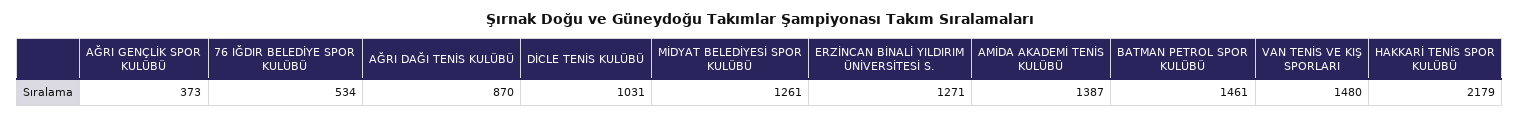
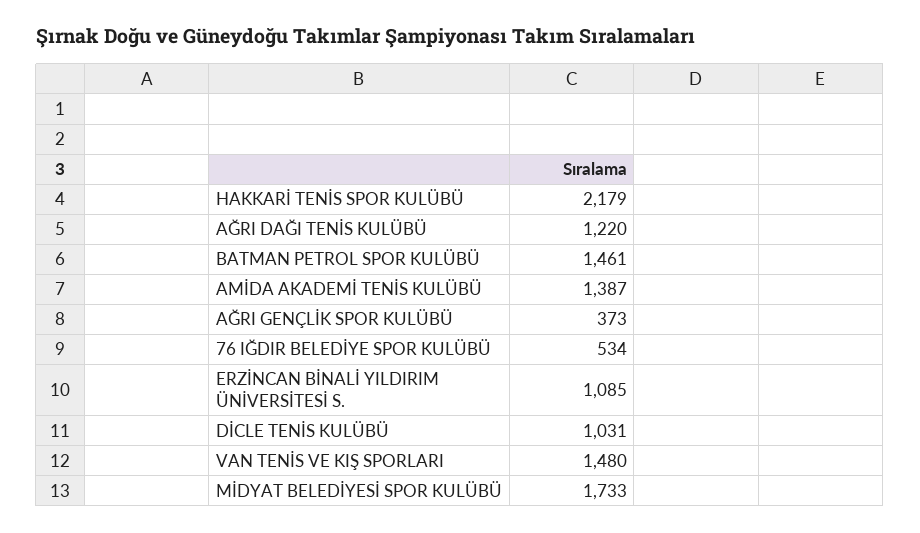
AĞRI DAĞI TENİS KULÜBÜ: 870 -> 1220
MİDYAT BELEDİYESİ SPOR KULÜBÜ: 1261 -> 1733
ERZİNCAN BİNALİ YILDIRIM ÜNİVERSİTESİ S.: 1271 -> 1085

